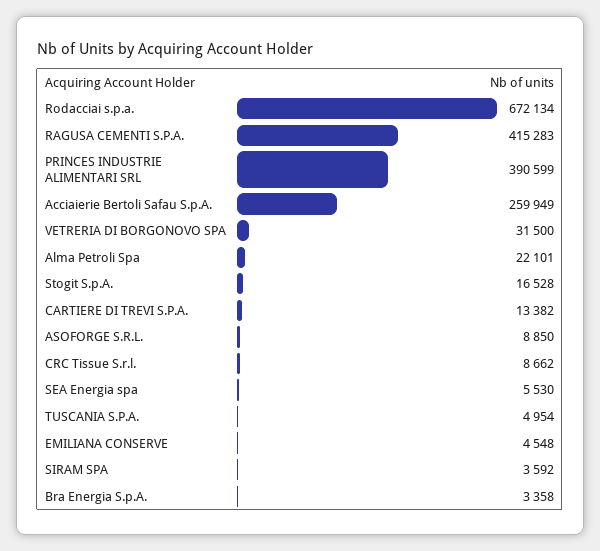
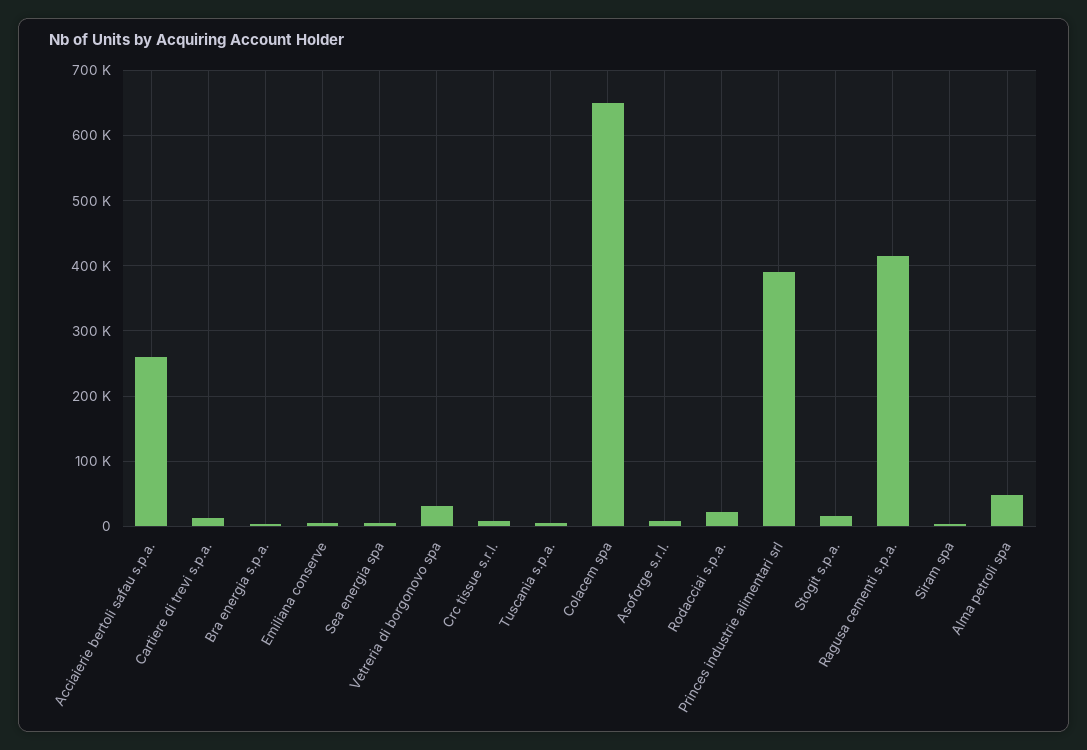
Rodacciai s.p.a.: 672134 -> 20000
Alma Petroli Spa: 22101 -> 50000
Colacem spa: none -> 650000

